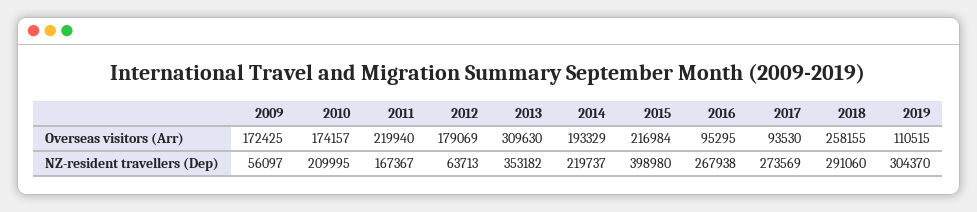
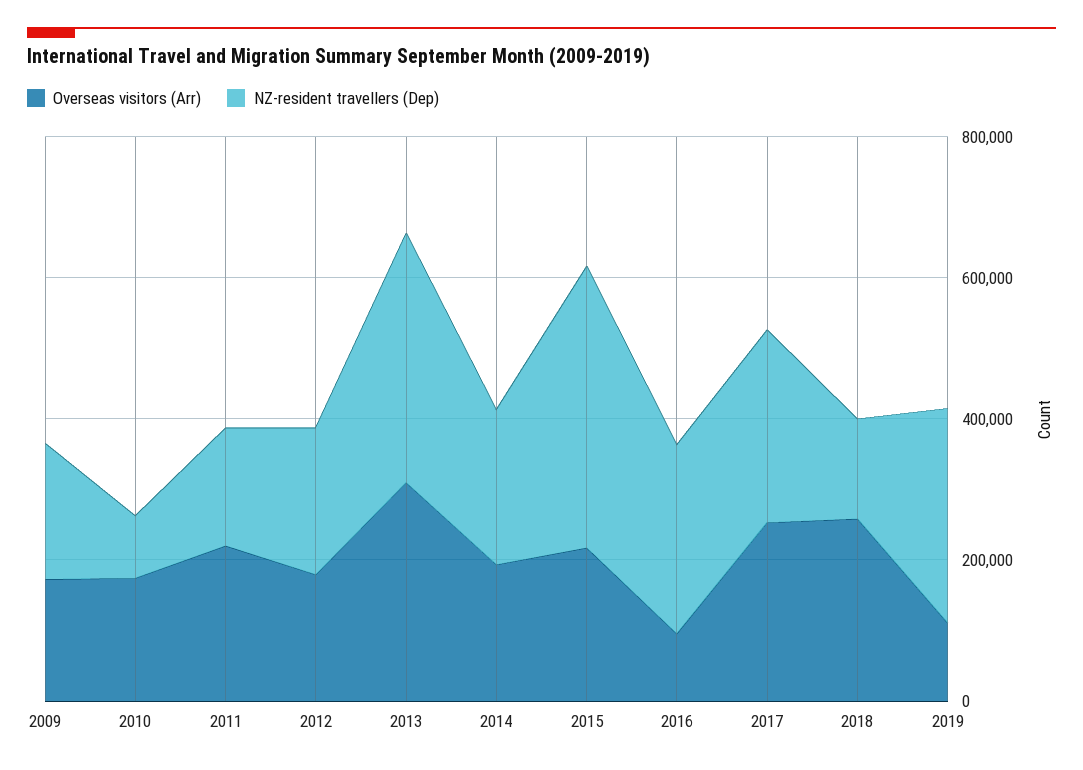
Overseas visitors (Arr), 2017: 93530 -> 250000
NZ-resident travellers (Dep), 2009: 56097 -> 200000
NZ-resident travellers (Dep), 2010: 209995 -> 100000
NZ-resident travellers (Dep), 2012: 63713 -> 200000
NZ-resident travellers (Dep), 2018: 291060 -> 150000

